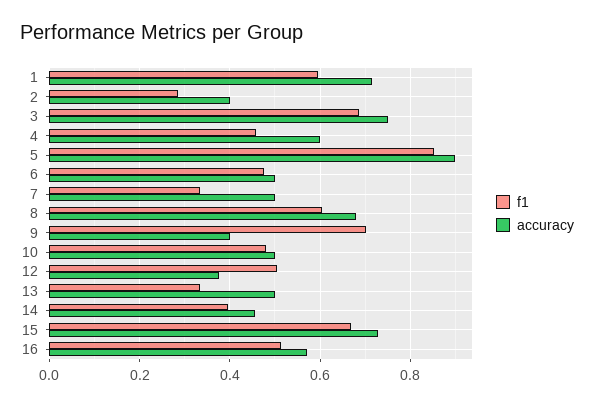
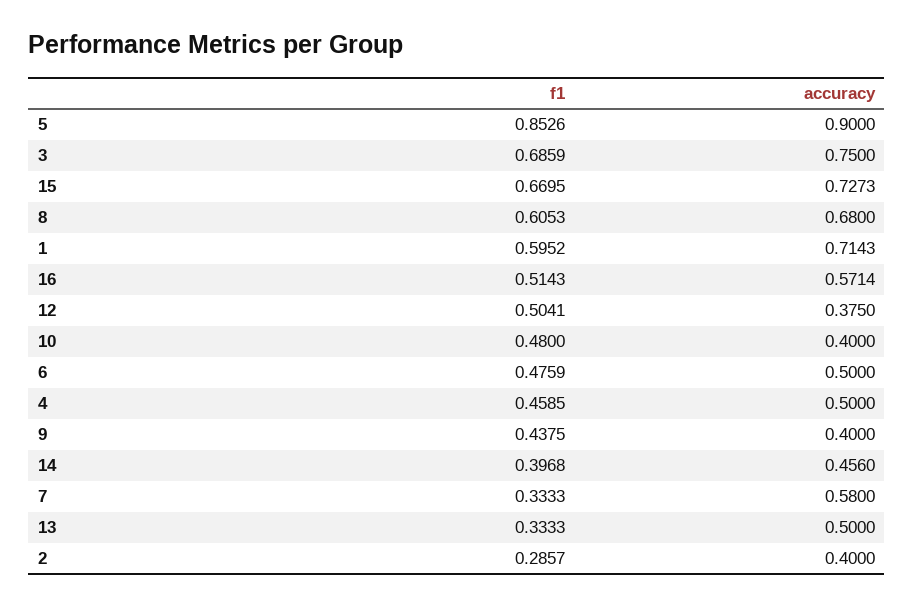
accuracy, 4: 0.6 -> 0.5
accuracy, 7: 0.5 -> 0.58
f1, 9: 0.7 -> 0.4375
accuracy, 10: 0.5 -> 0.4

